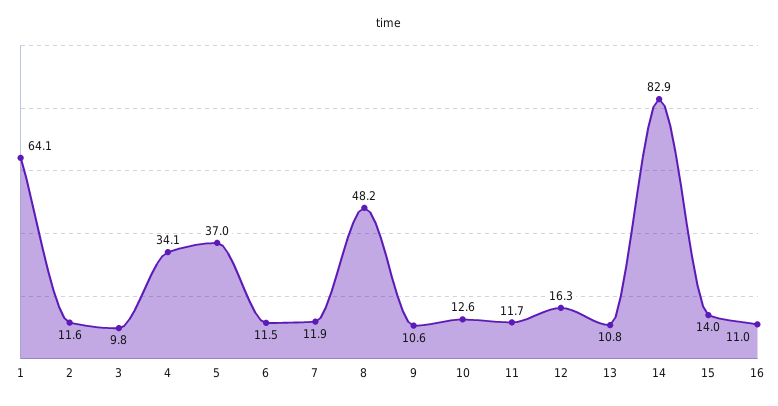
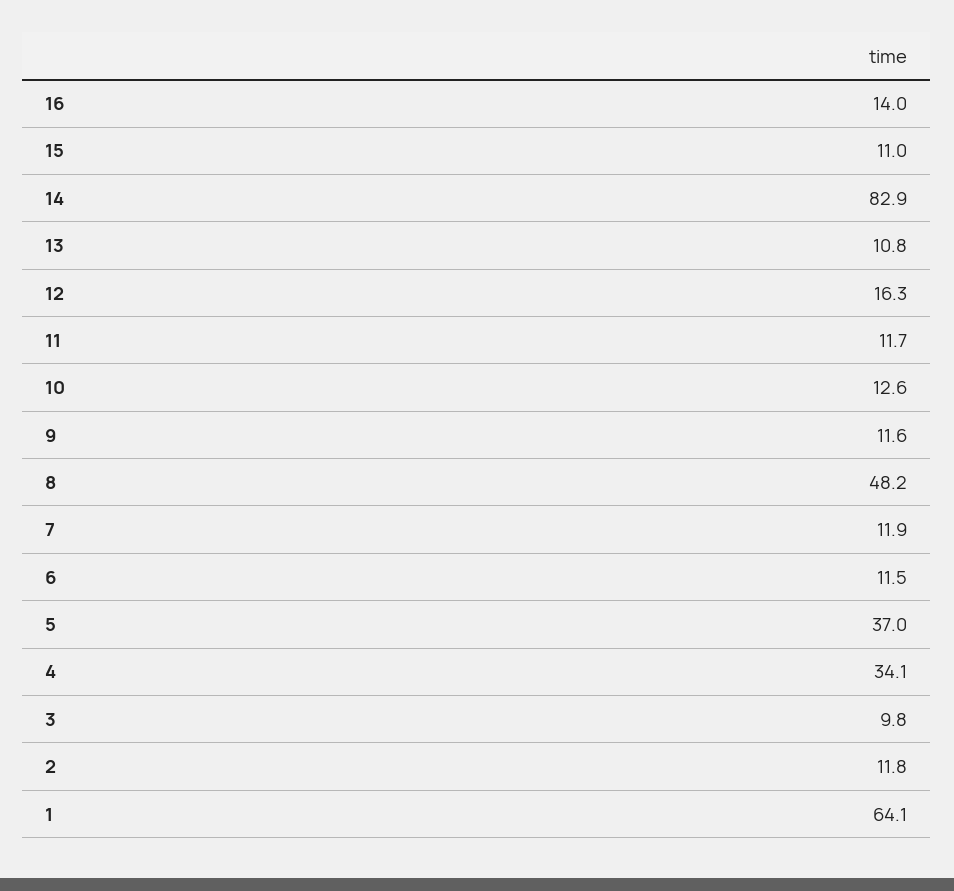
2: 11.6 -> 11.8
9: 10.6 -> 11.6
15: 14 -> 11
16: 11 -> 14

